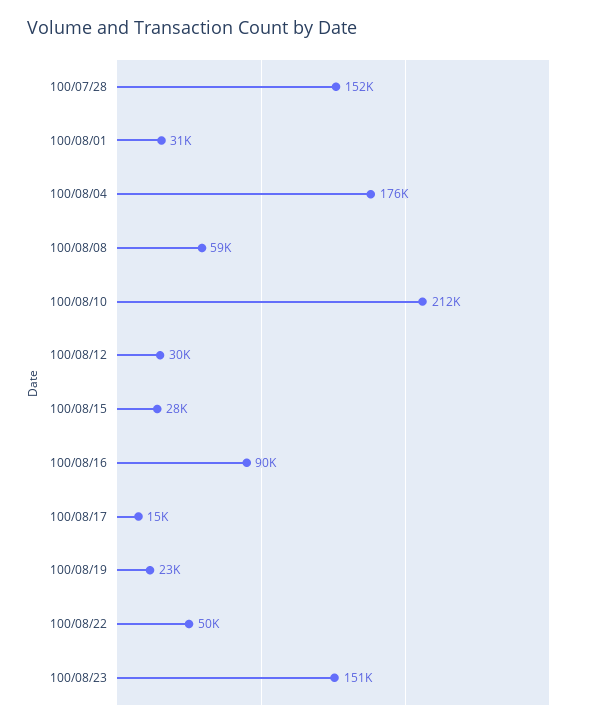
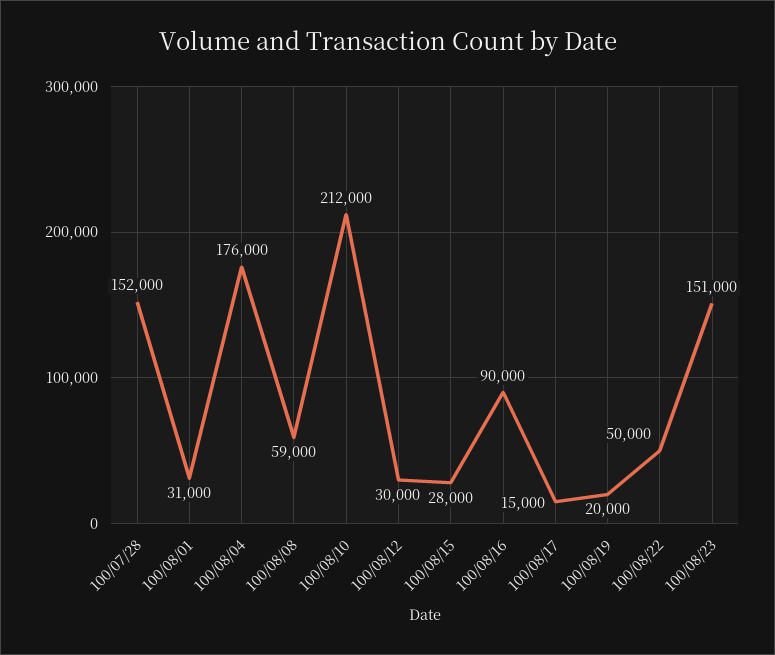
100/08/19: 23000 -> 20000

